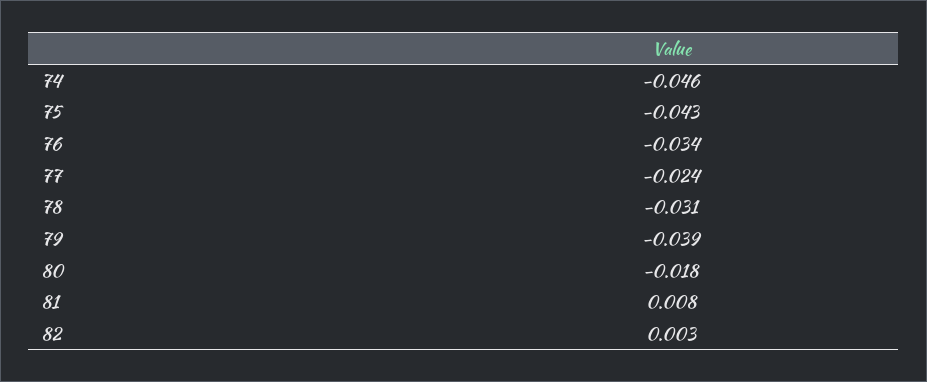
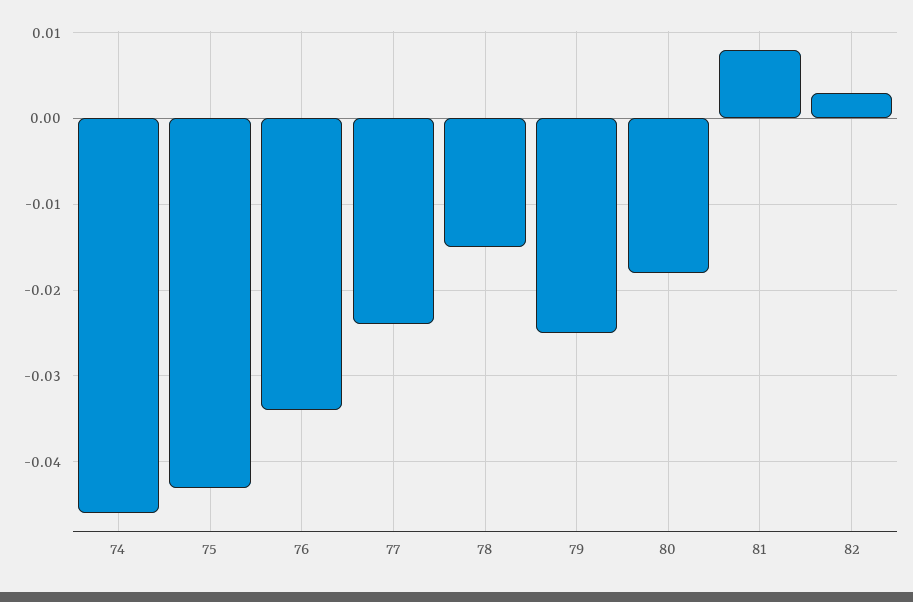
78: -0.031 -> -0.015
79: -0.039 -> -0.025

